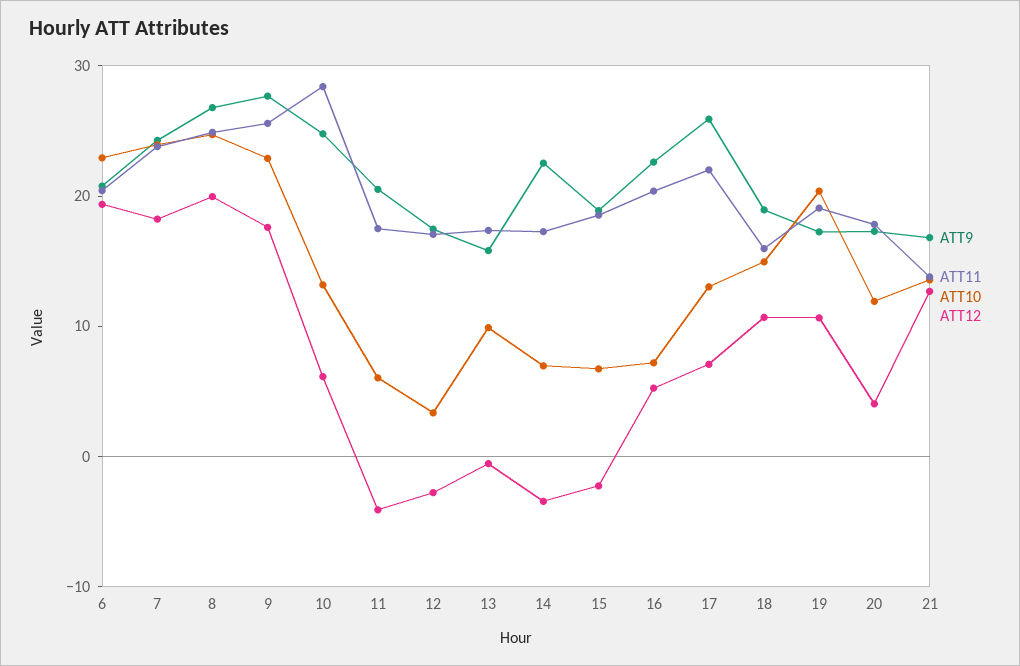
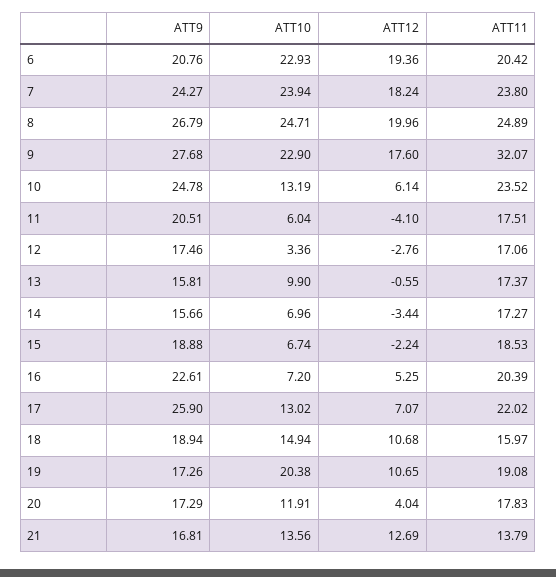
ATT11, 9: 26 -> 32.07
ATT11, 10: 28 -> 23.52
ATT9, 14: 22 -> 15.66

